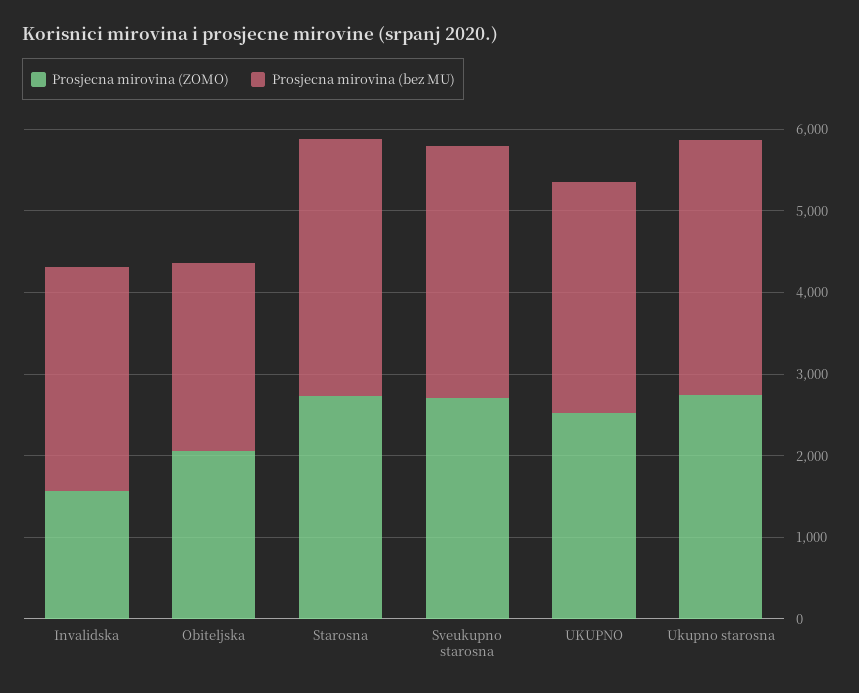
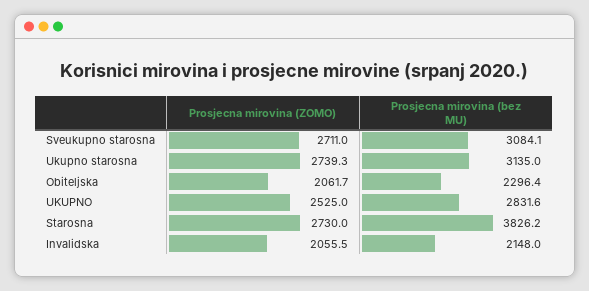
Prosjecna mirovina (ZOMO), Invalidska: 1600 -> 2055.5
Prosjecna mirovina (bez MU), Invalidska: 2800 -> 2148
Prosjecna mirovina (bez MU), Starosna: 3200 -> 3826.2

